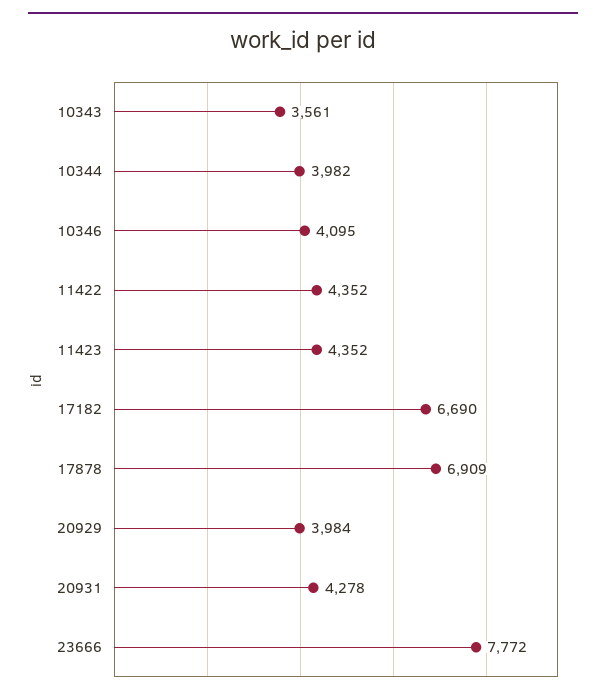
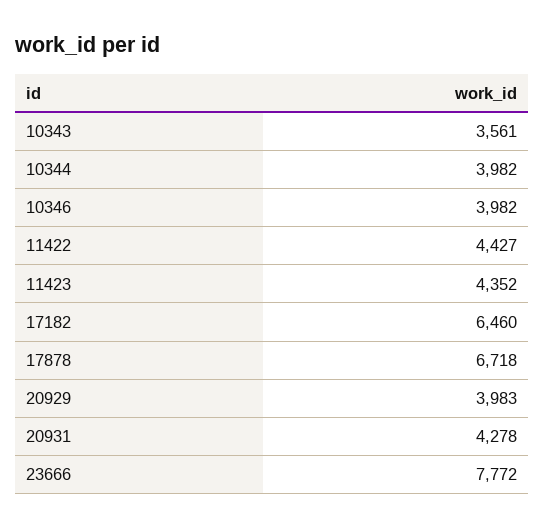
10346: 4095 -> 3982
11422: 4352 -> 4427
17182: 6690 -> 6460
17878: 6909 -> 6718
20929: 3984 -> 3983

